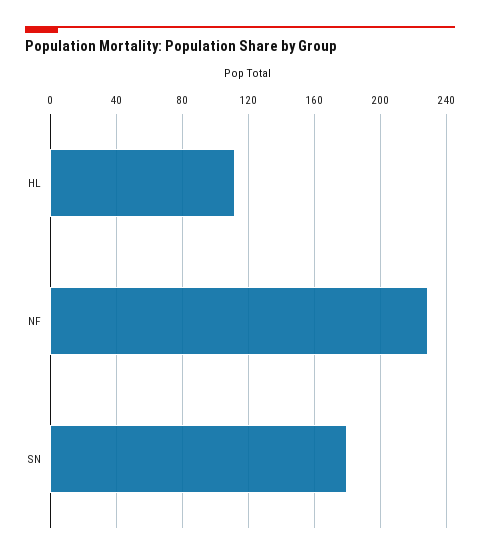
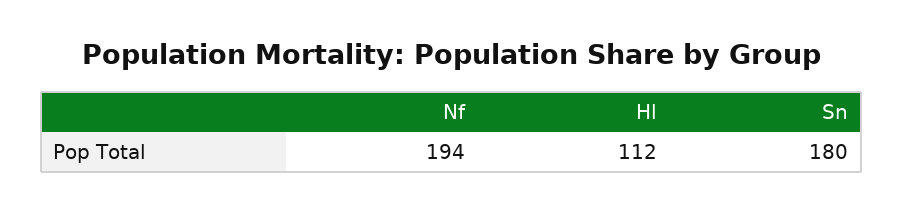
NF: 230 -> 194

